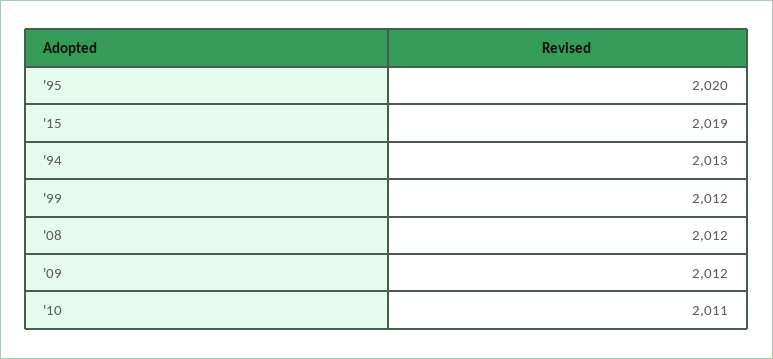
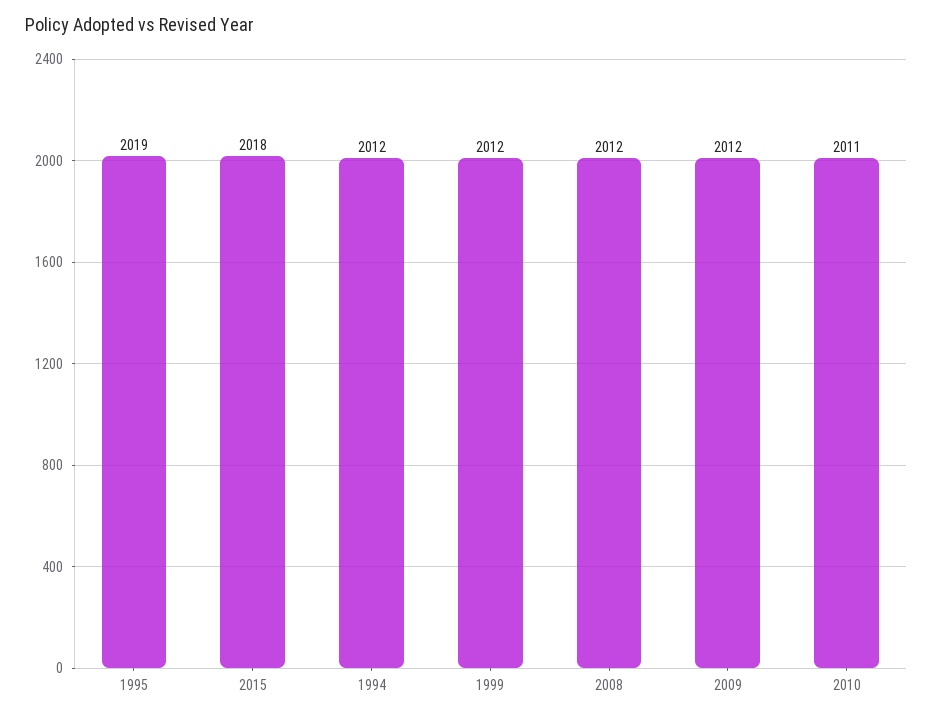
'95: 2020 -> 2019
'15: 2019 -> 2018
'94: 2013 -> 2012

